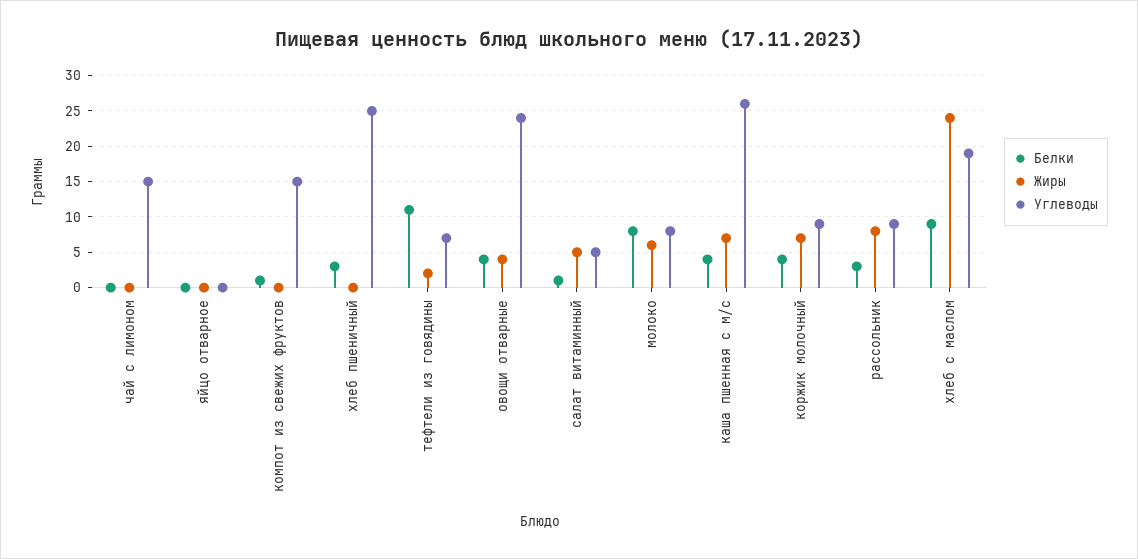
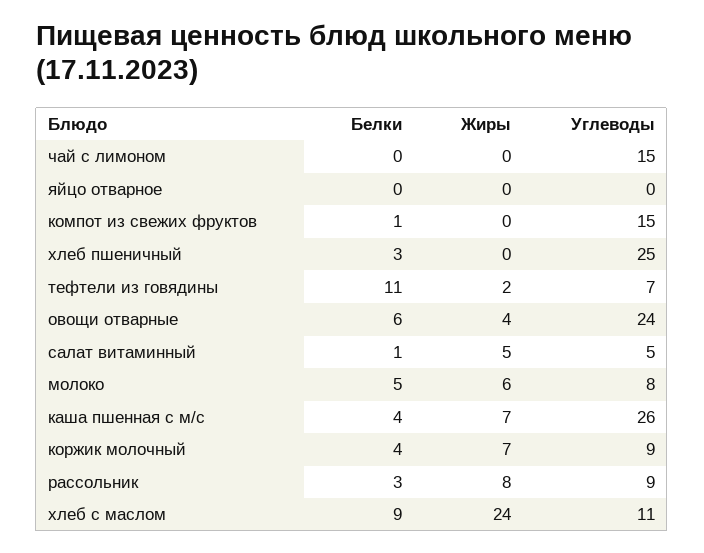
Белки, овощи отварные: 4 -> 6
Белки, молоко: 8 -> 5
Углеводы, хлеб с маслом: 19 -> 11

